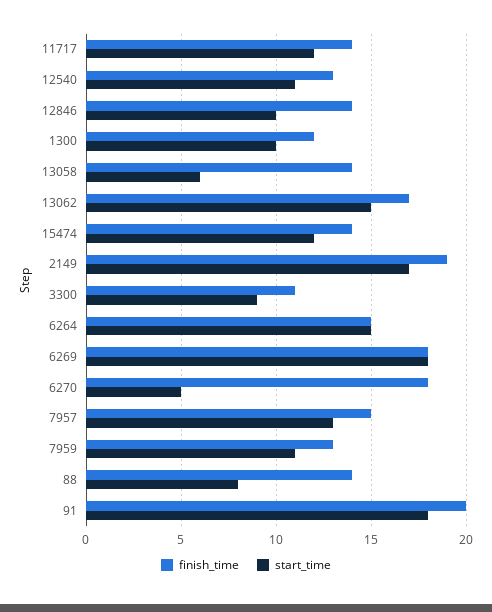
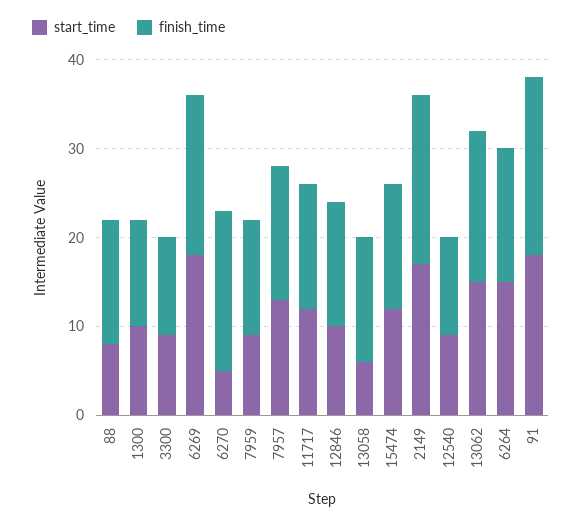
finish_time, 12540: 13 -> 11
start_time, 12540: 11 -> 9
start_time, 7959: 11 -> 9

